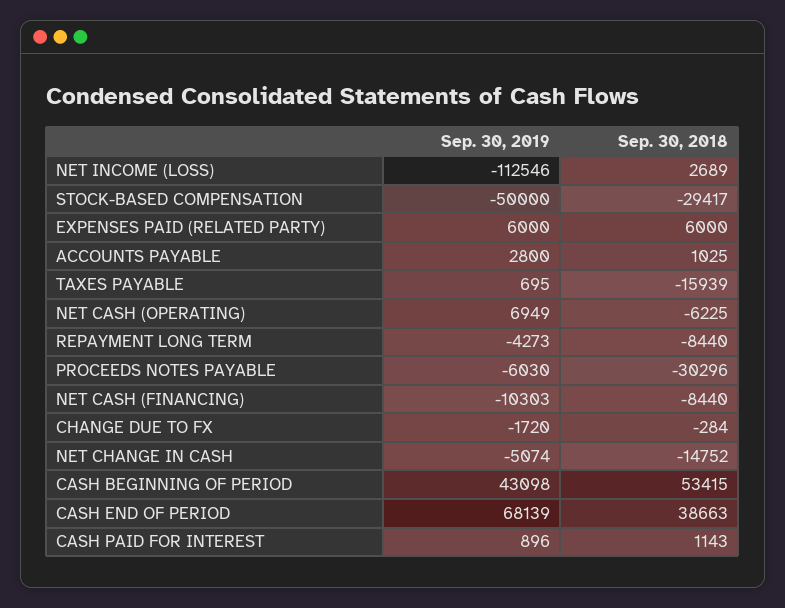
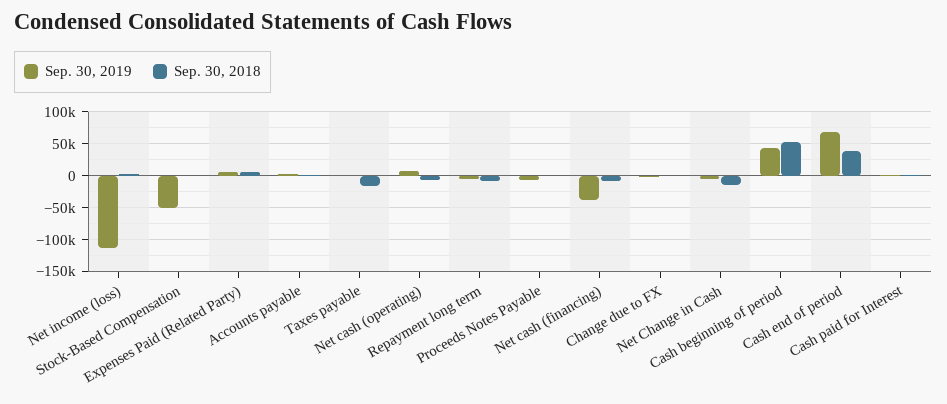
Sep. 30, 2018, STOCK-BASED COMPENSATION: -29417 -> 0
Sep. 30, 2018, PROCEEDS NOTES PAYABLE: -30296 -> 0
Sep. 30, 2019, NET CASH (FINANCING): -10303 -> -40000

